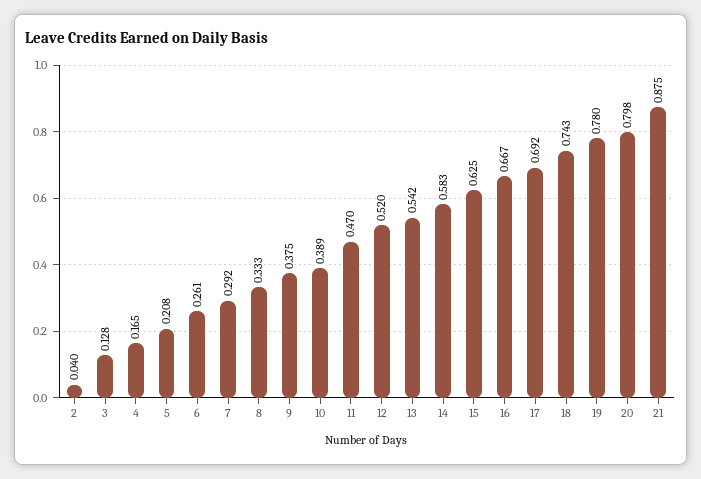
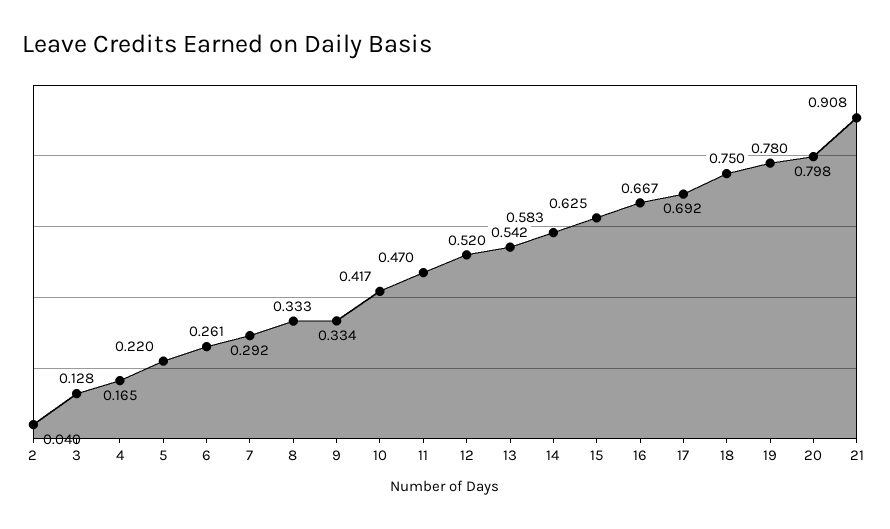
5: 0.208 -> 0.22
9: 0.375 -> 0.334
10: 0.389 -> 0.417
18: 0.743 -> 0.75
21: 0.875 -> 0.908

